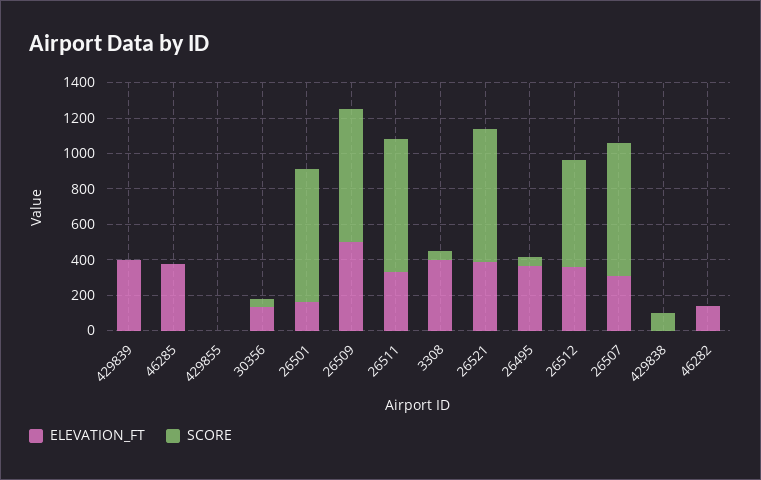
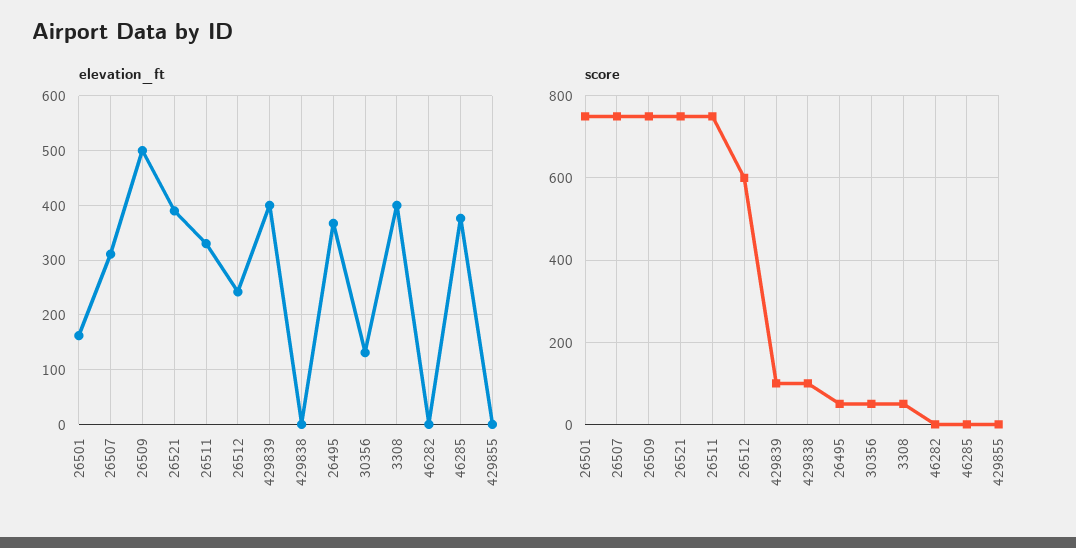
SCORE, 429839: 0 -> 100
ELEVATION_FT, 26512: 350 -> 240
ELEVATION_FT, 46282: 150 -> 0

